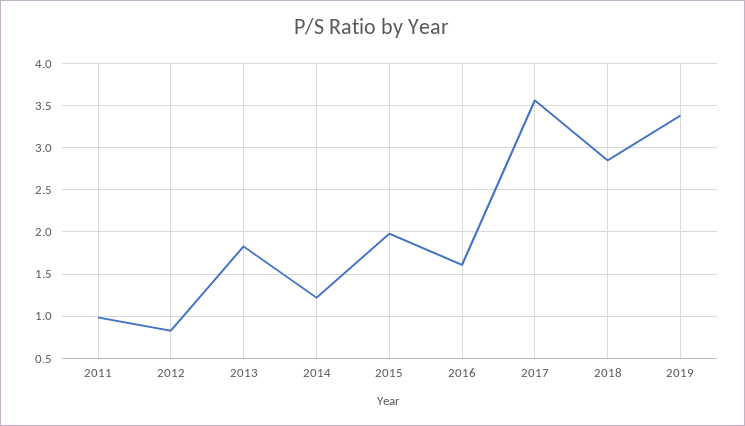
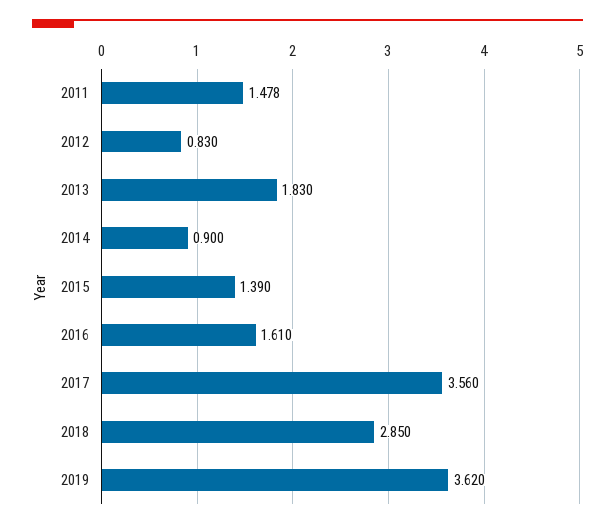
2011: 1 -> 1.478
2014: 1.2 -> 0.9
2015: 2 -> 1.39
2019: 3.4 -> 3.62

